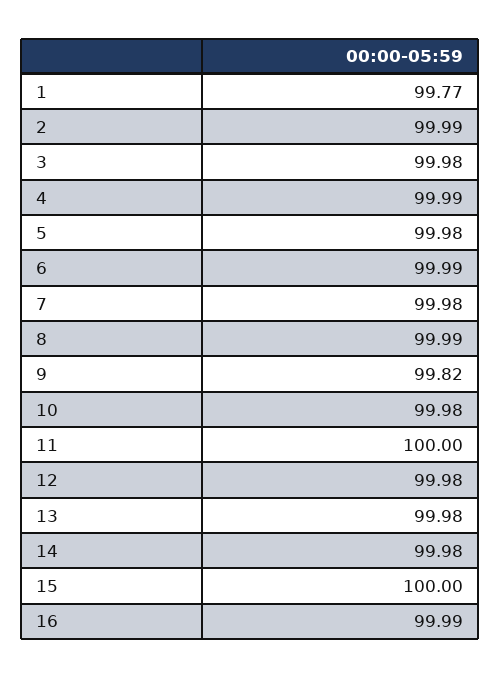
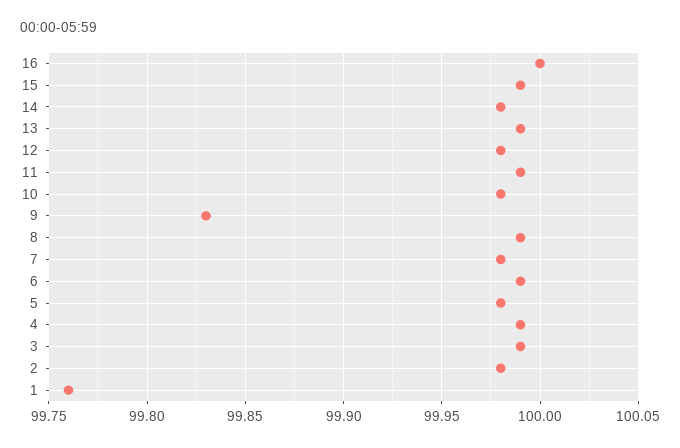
1: 99.77 -> 99.76
2: 99.99 -> 99.98
3: 99.98 -> 99.99
9: 99.82 -> 99.83
11: 100 -> 99.99
13: 99.98 -> 99.99
15: 100 -> 99.99
16: 99.99 -> 100

